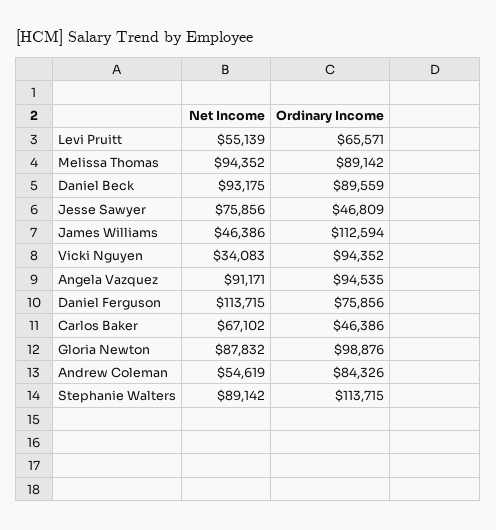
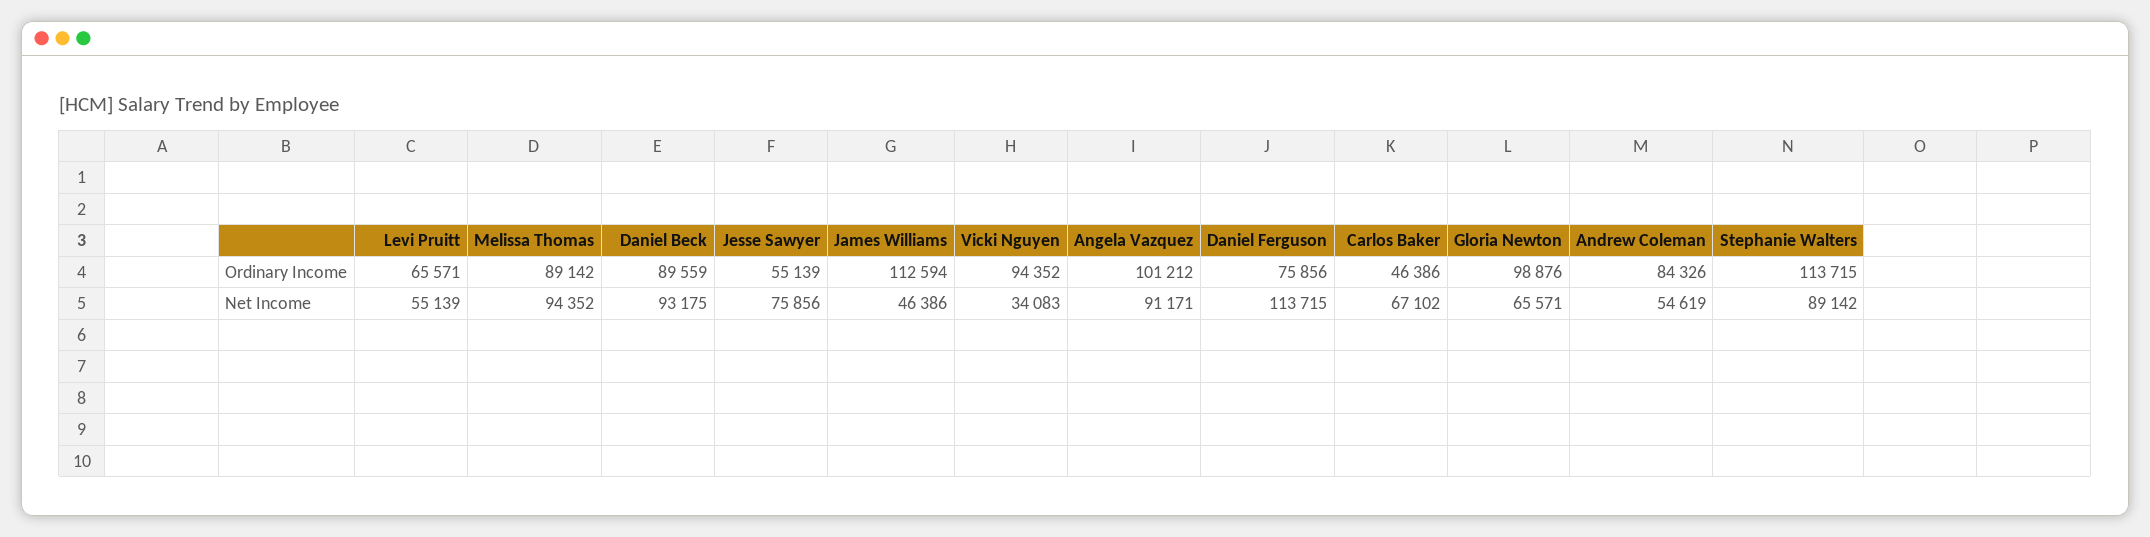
Ordinary Income, Jesse Sawyer: 46809 -> 55139
Ordinary Income, Angela Vazquez: 94535 -> 101212
Net Income, Gloria Newton: 87832 -> 65571

